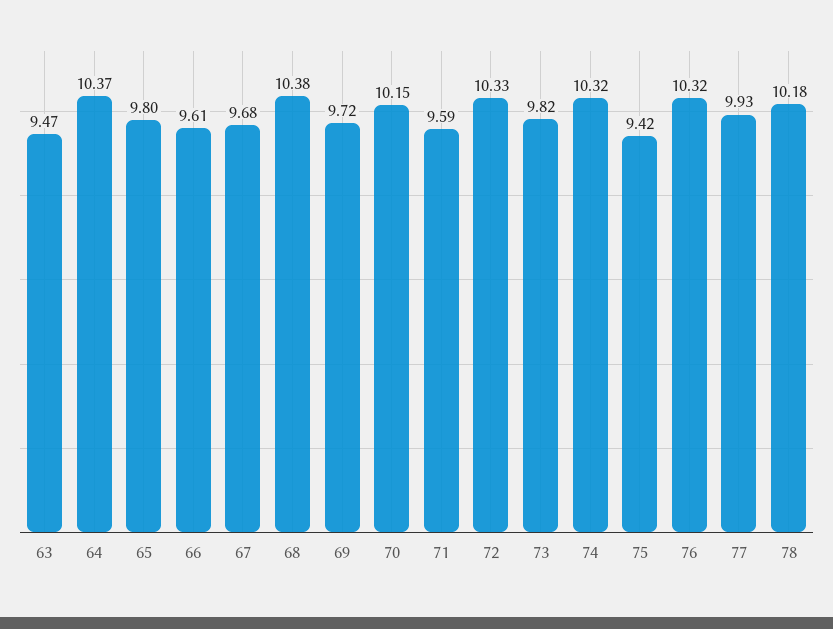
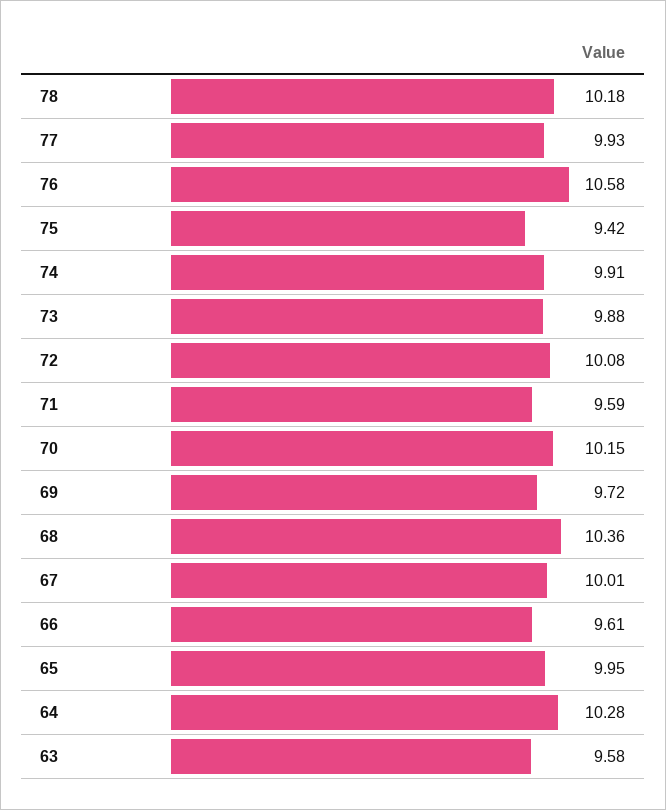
63: 9.47 -> 9.58
64: 10.37 -> 10.28
65: 9.8 -> 9.95
67: 9.68 -> 10.01
68: 10.38 -> 10.36
72: 10.33 -> 10.08
73: 9.82 -> 9.88
74: 10.32 -> 9.91
76: 10.32 -> 10.58

